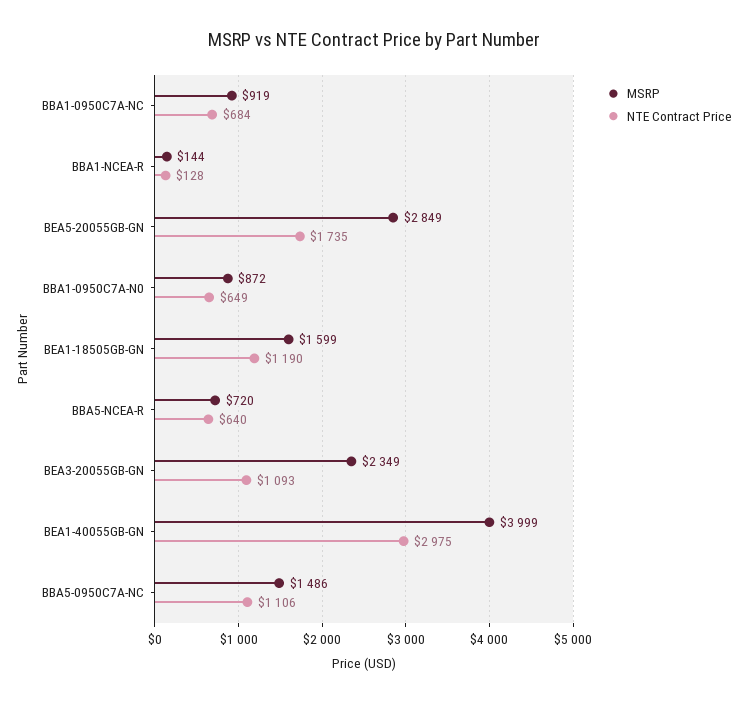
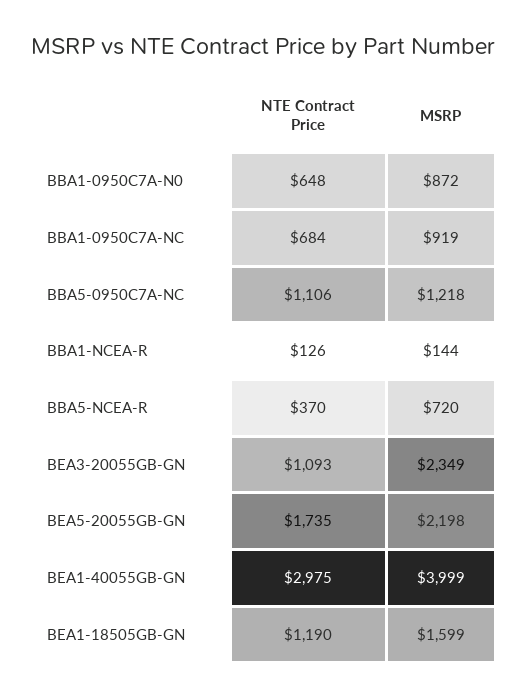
NTE Contract Price, BBA1-NCEA-R: 128 -> 126
MSRP, BEA5-20055GB-GN: 2849 -> 2198
NTE Contract Price, BBA1-0950C7A-N0: 649 -> 648
NTE Contract Price, BBA5-NCEA-R: 640 -> 370
MSRP, BBA5-0950C7A-NC: 1486 -> 1218

